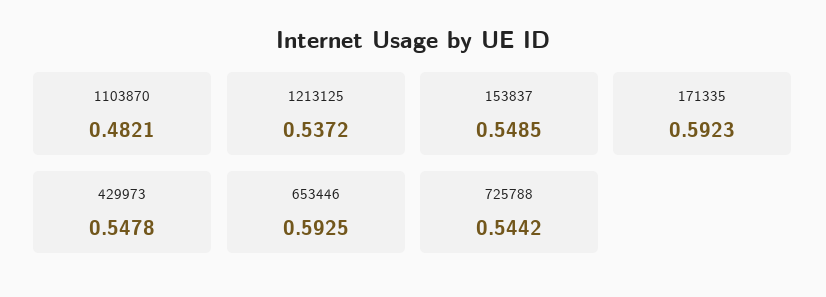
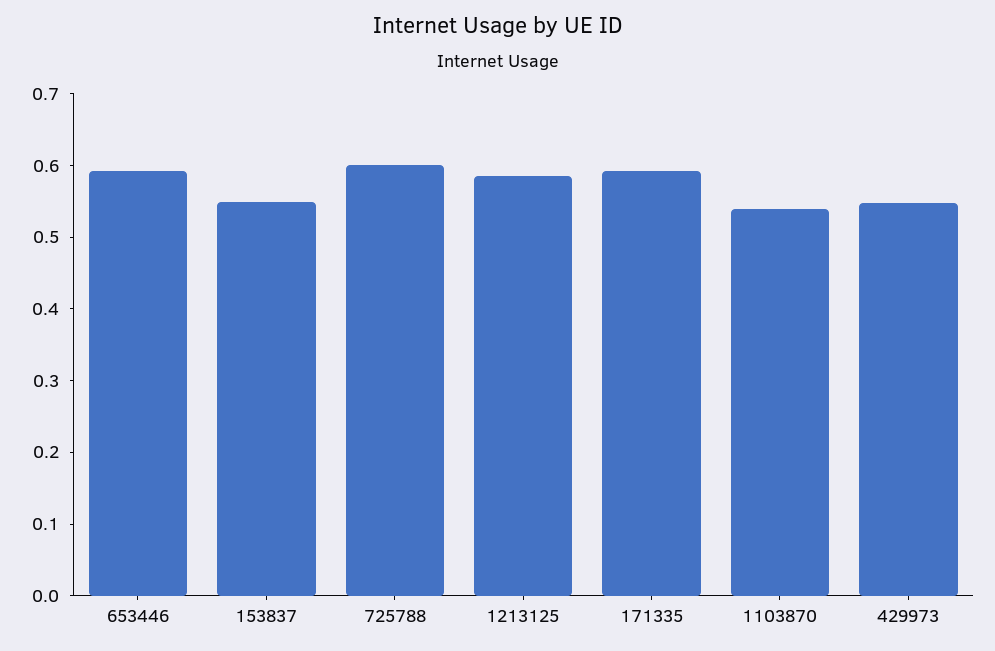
1103870: 0.4821 -> 0.54
1213125: 0.5372 -> 0.58
725788: 0.5442 -> 0.6

